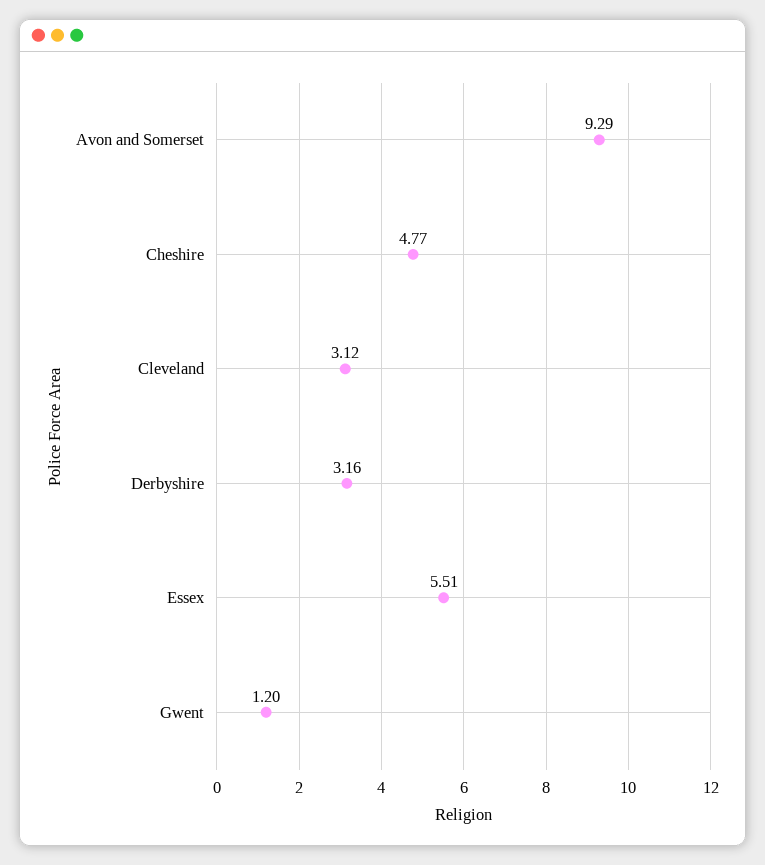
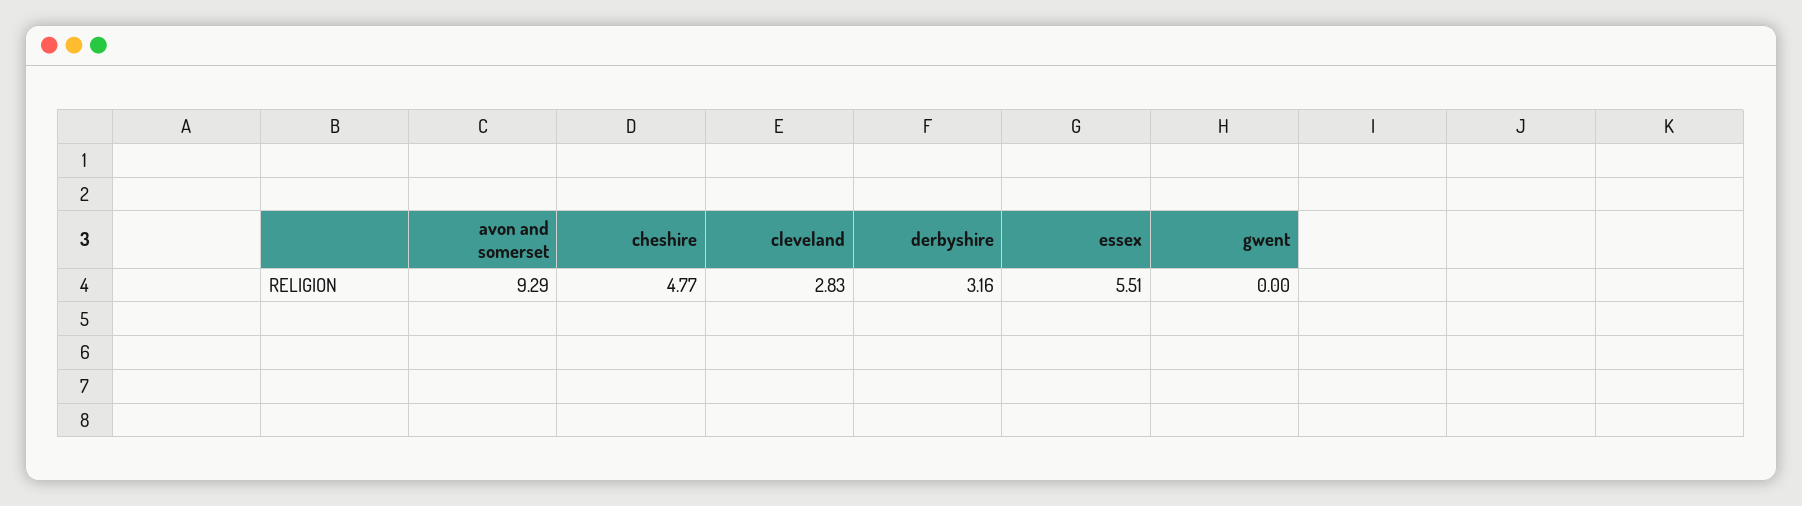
Cleveland: 3.12 -> 2.83
Gwent: 1.2 -> 0

